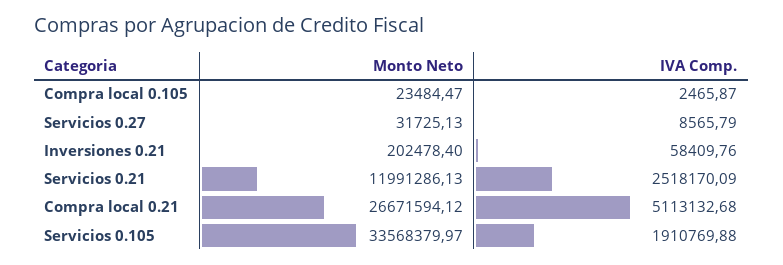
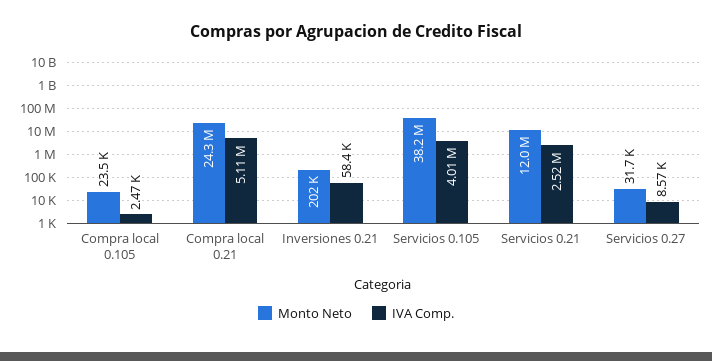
Monto Neto, Compra local 0.21: 26671594.12 -> 24300000
Monto Neto, Servicios 0.105: 33568379.97 -> 38200000
IVA Comp., Servicios 0.105: 1910769.88 -> 4010000

